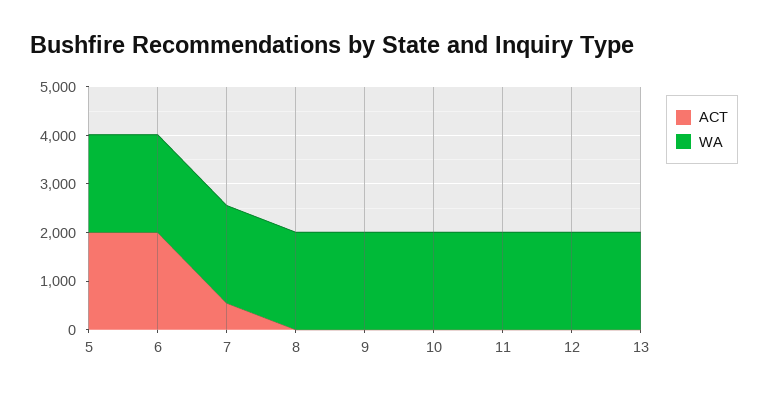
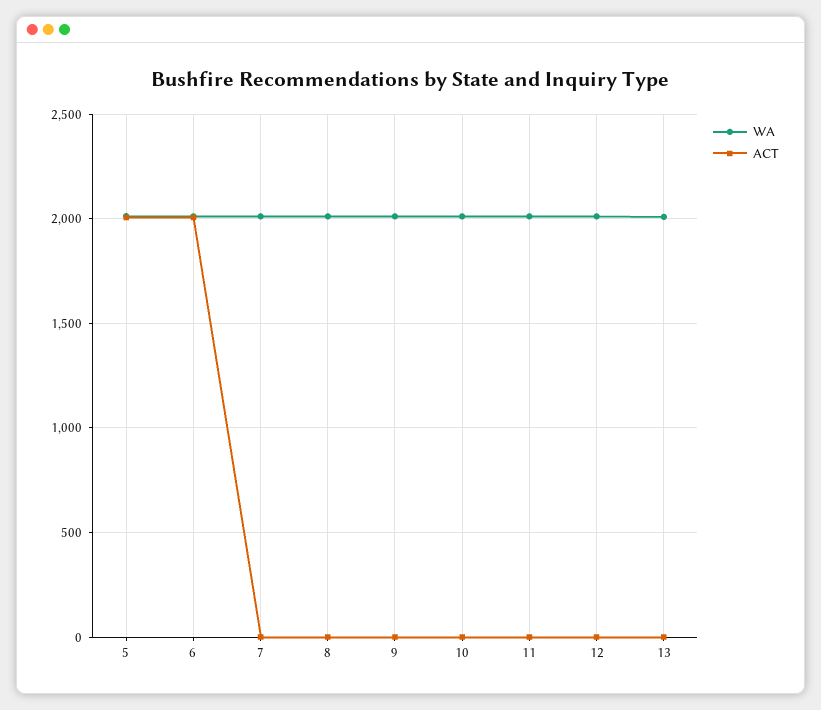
ACT, 7: 600 -> 0

